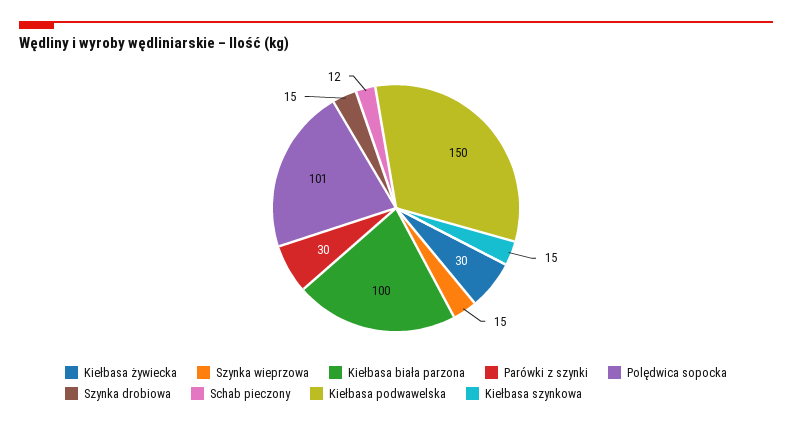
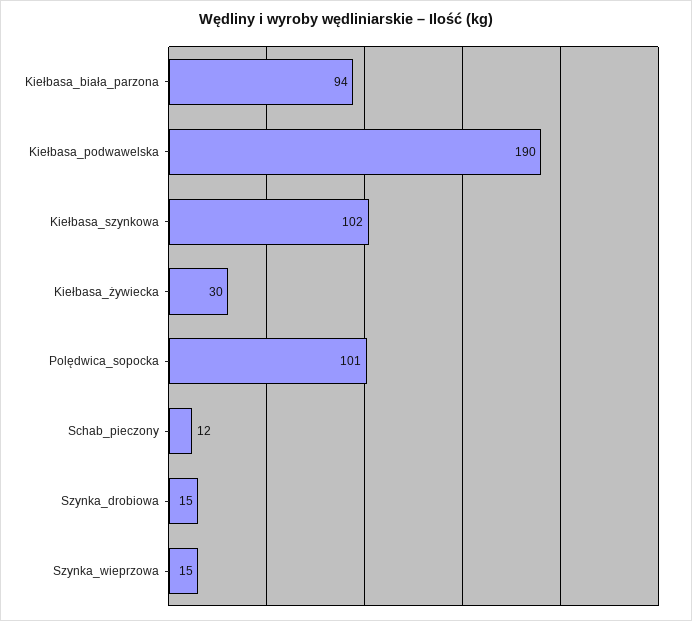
Kiełbasa biała parzona: 100 -> 94
Parówki z szynki: 30 -> none
Kiełbasa podwawelska: 150 -> 190
Kiełbasa szynkowa: 15 -> 102

